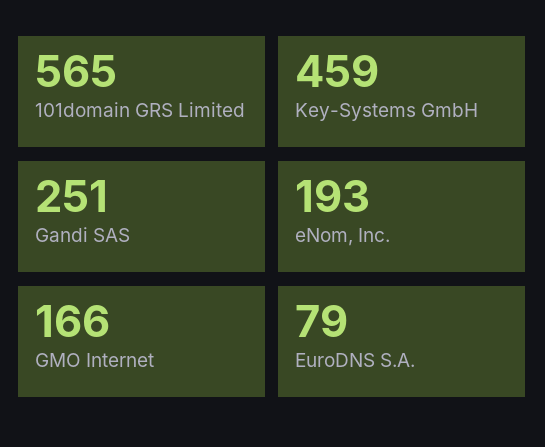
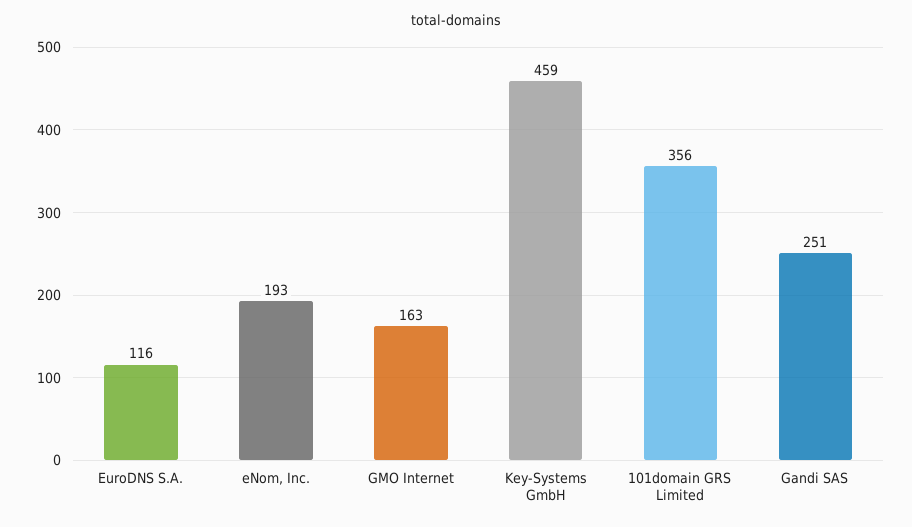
101domain GRS Limited: 565 -> 356
GMO Internet: 166 -> 163
EuroDNS S.A.: 79 -> 116

